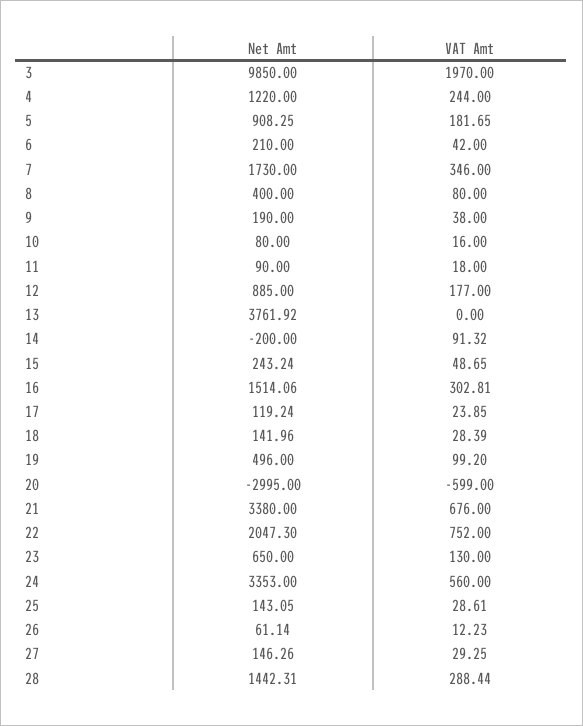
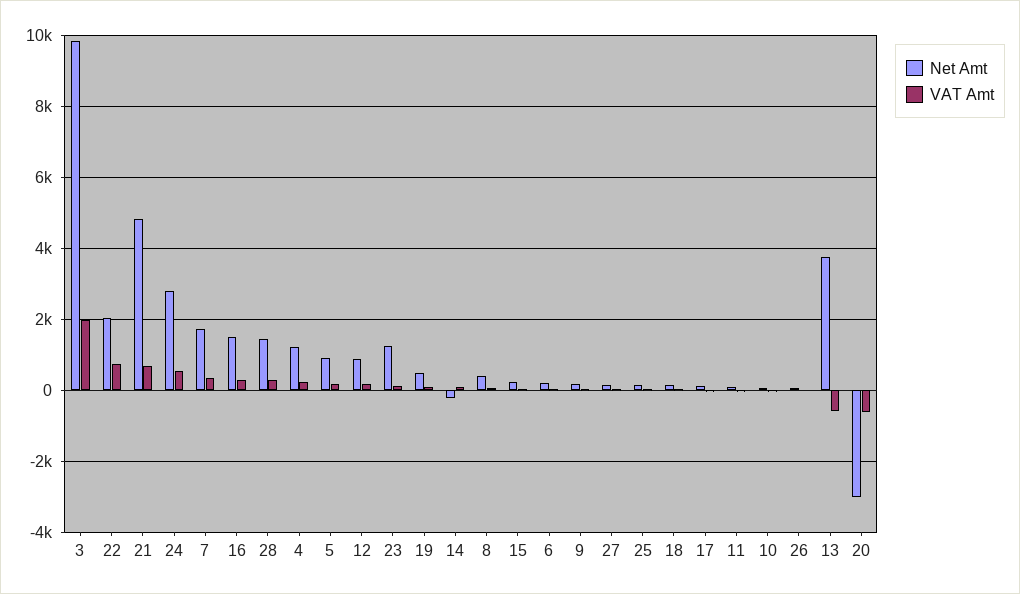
VAT Amt, 13: 0 -> -600
Net Amt, 21: 3380 -> 4800
Net Amt, 23: 650 -> 1200
Net Amt, 24: 3353 -> 2800

